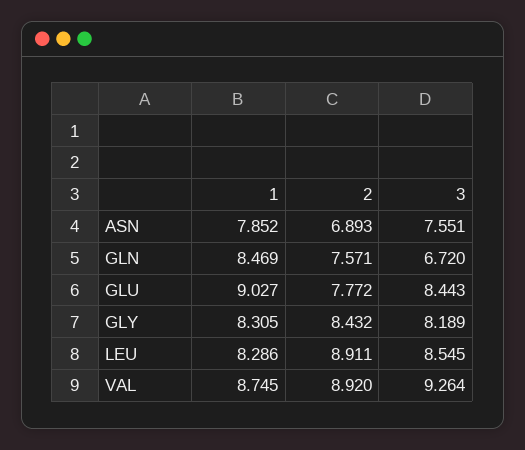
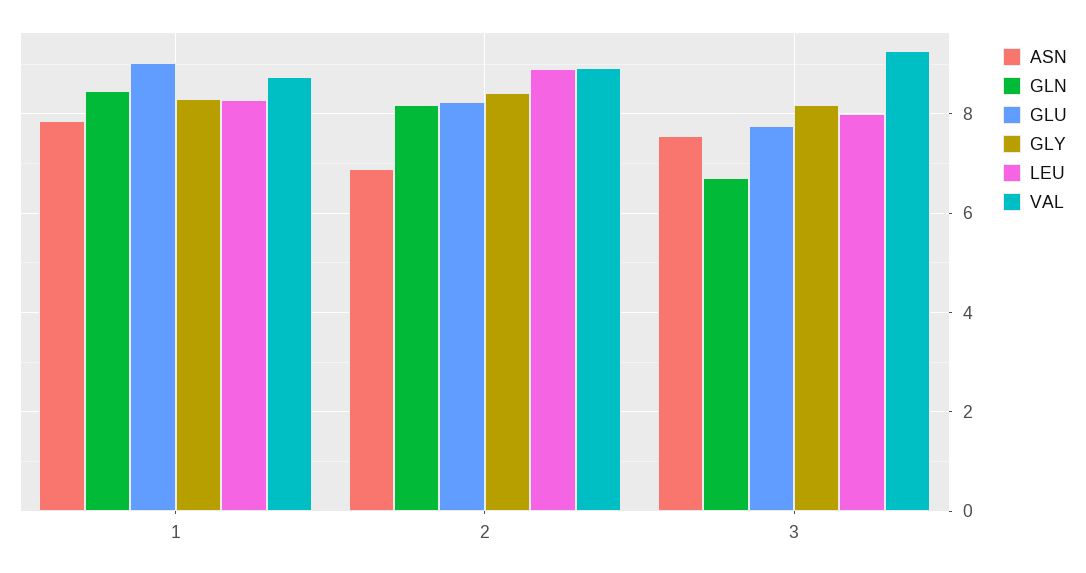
GLN, 2: 7.571 -> 8.2
GLU, 2: 7.772 -> 8.2
GLU, 3: 8.443 -> 7.8
LEU, 3: 8.545 -> 8

